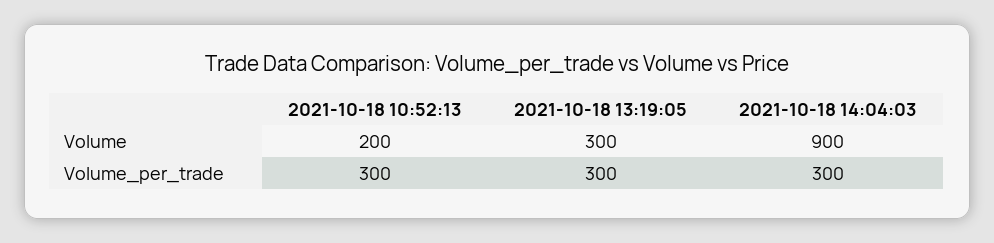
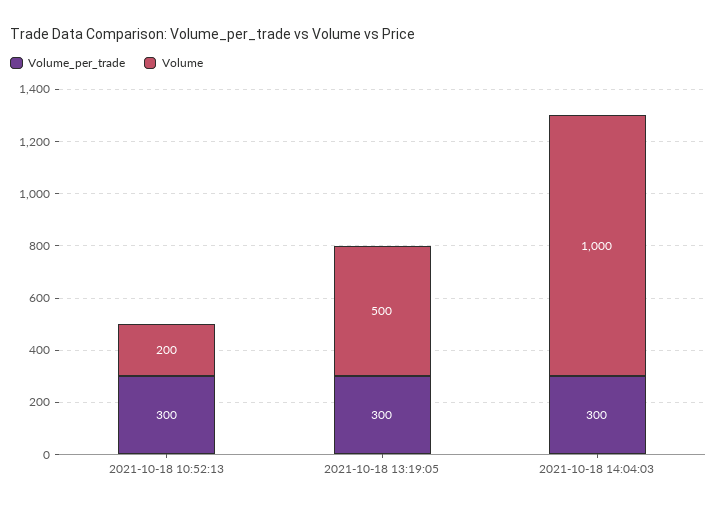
Volume, 2021-10-18 13:19:05: 300 -> 500
Volume, 2021-10-18 14:04:03: 900 -> 1000

